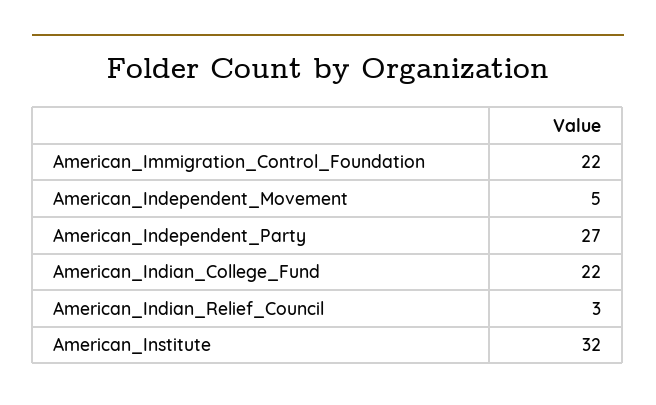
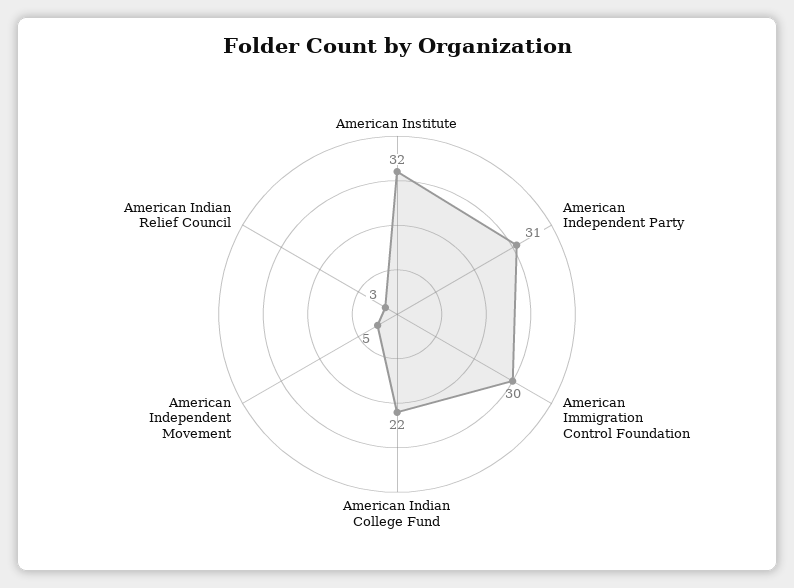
American_Immigration_Control_Foundation: 22 -> 30
American_Independent_Party: 27 -> 31

